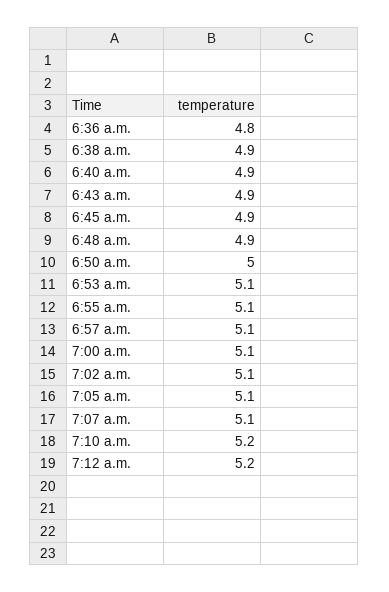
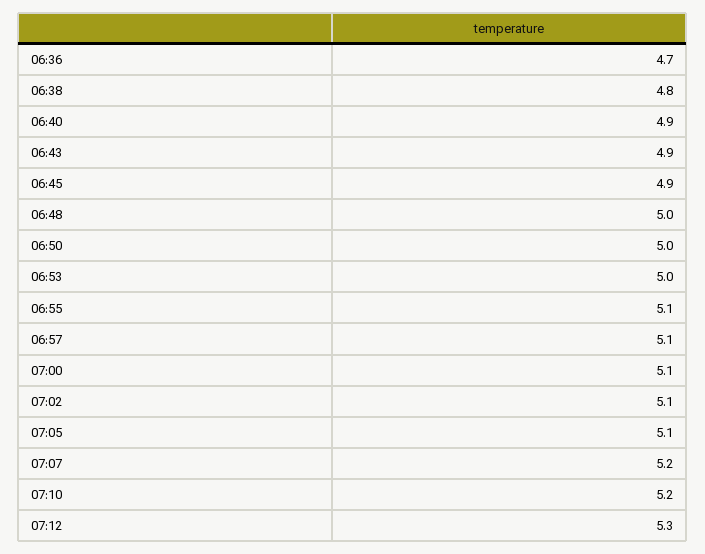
6:36 a.m.: 4.8 -> 4.7
6:38 a.m.: 4.9 -> 4.8
6:48 a.m.: 4.9 -> 5
6:53 a.m.: 5.1 -> 5
7:07 a.m.: 5.1 -> 5.2
7:12 a.m.: 5.2 -> 5.3

